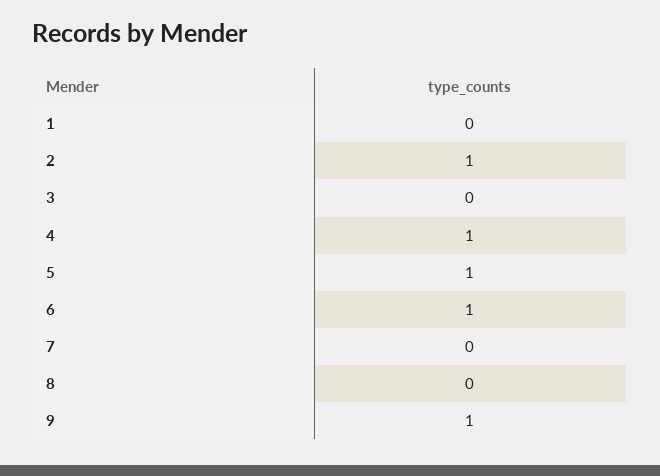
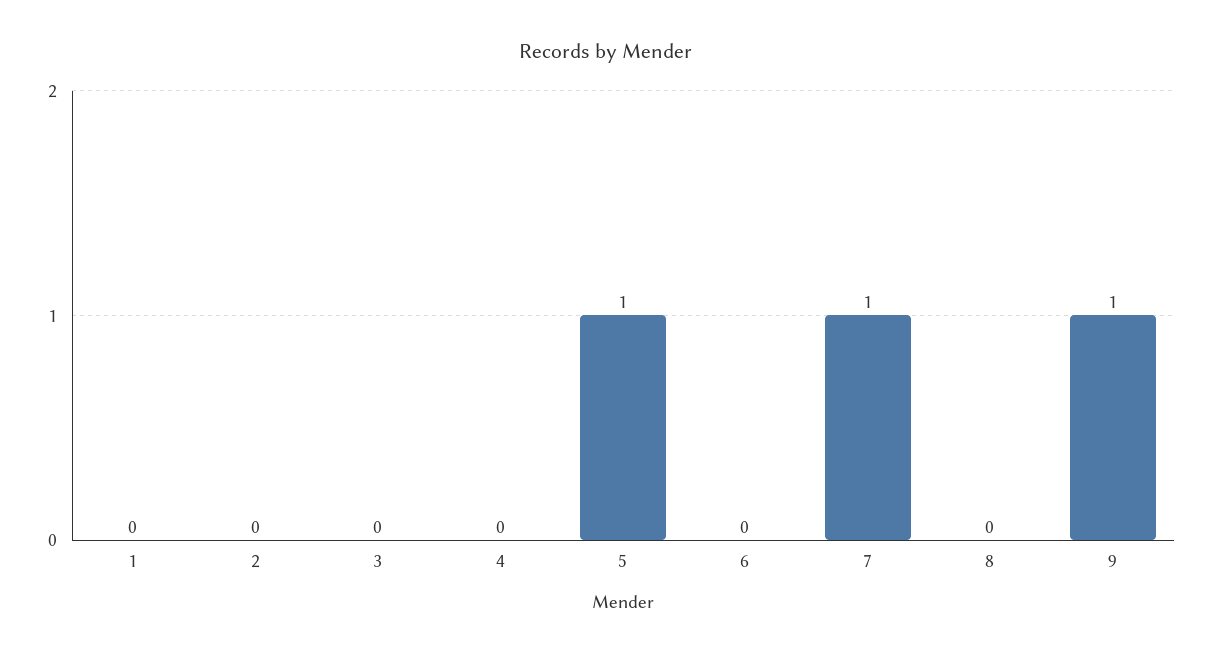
2: 1 -> 0
4: 1 -> 0
6: 1 -> 0
7: 0 -> 1

